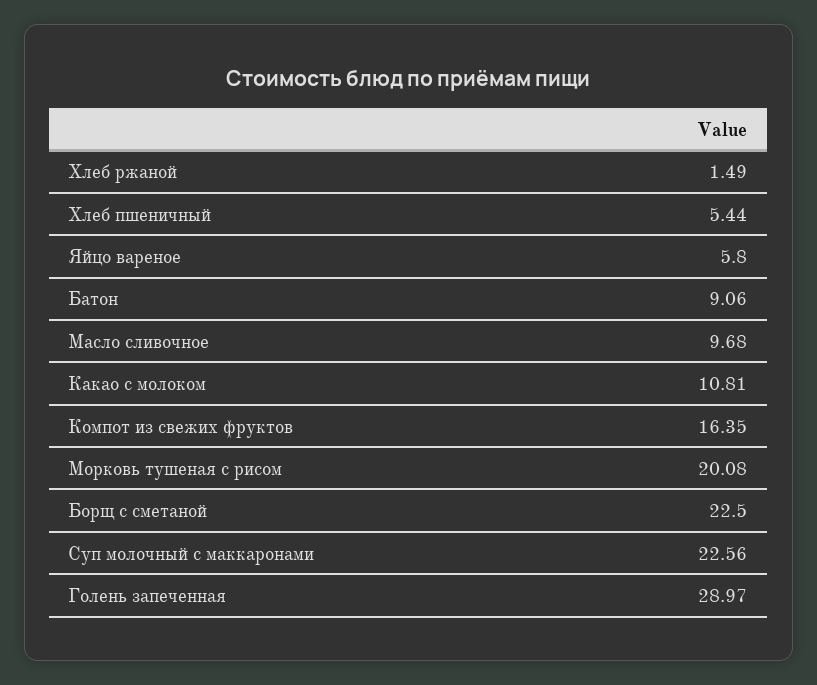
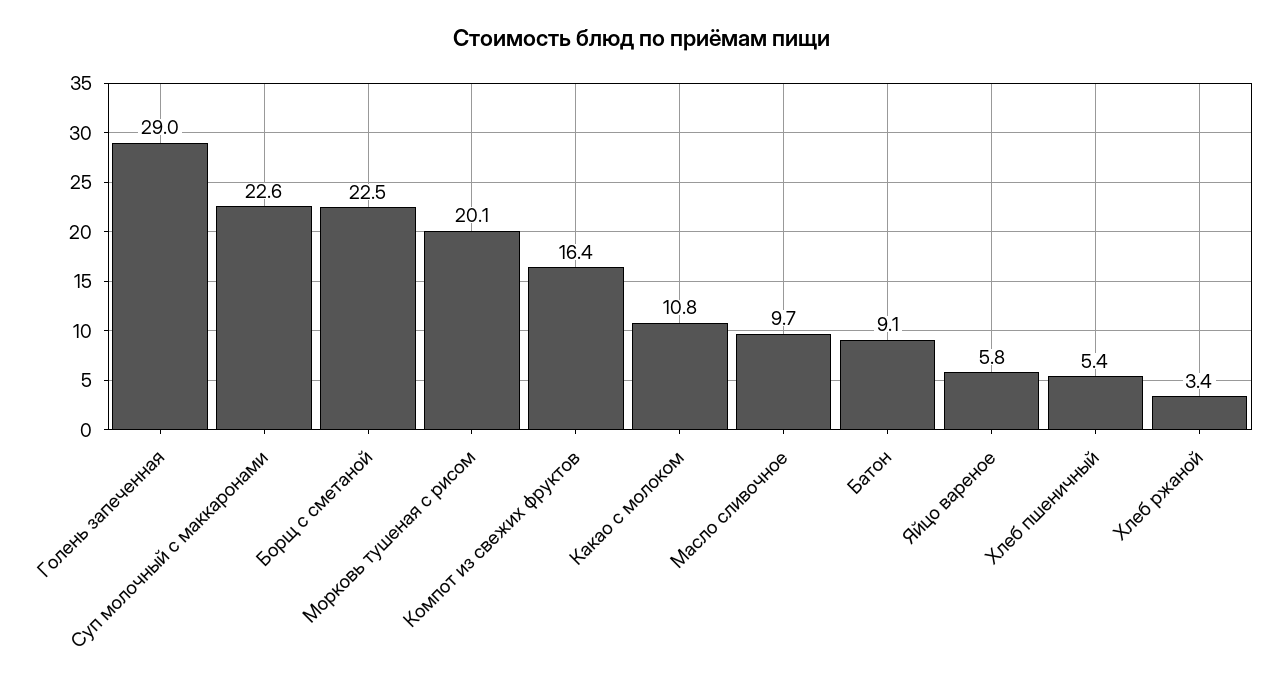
Хлеб ржаной: 1.49 -> 3.4

